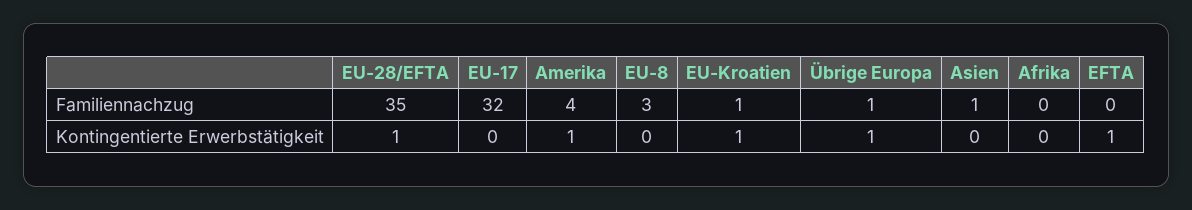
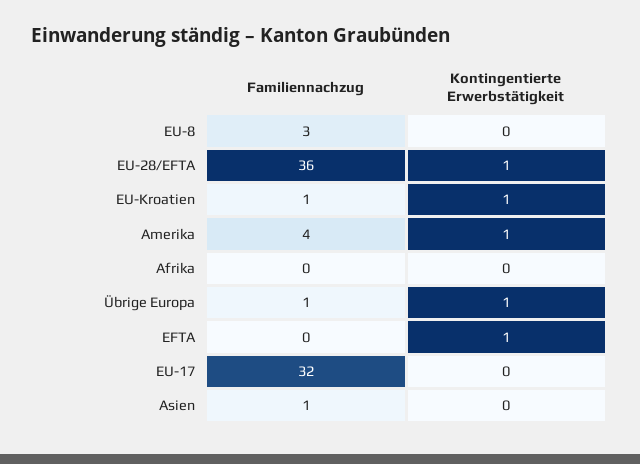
EU-28/EFTA, Familiennachzug: 35 -> 36

